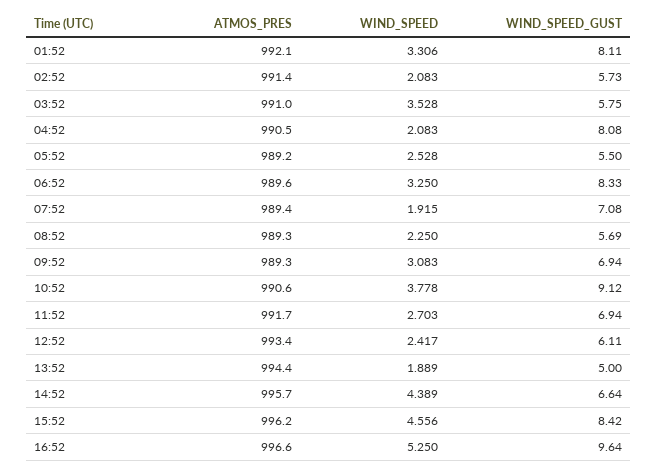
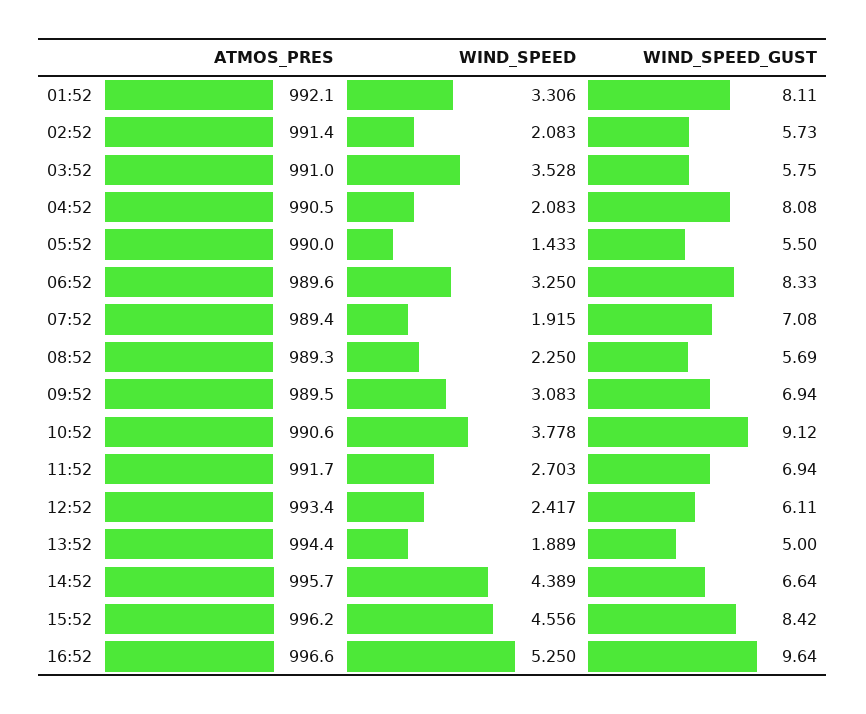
ATMOS_PRES, 05:52: 989.2 -> 990
WIND_SPEED, 05:52: 2.528 -> 1.433
ATMOS_PRES, 09:52: 989.3 -> 989.5

